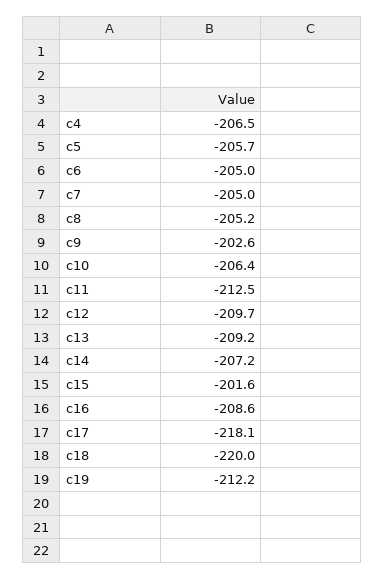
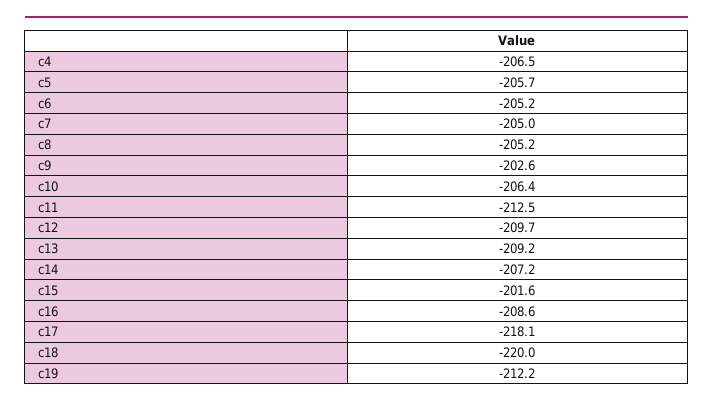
c6: -205 -> -205.2

